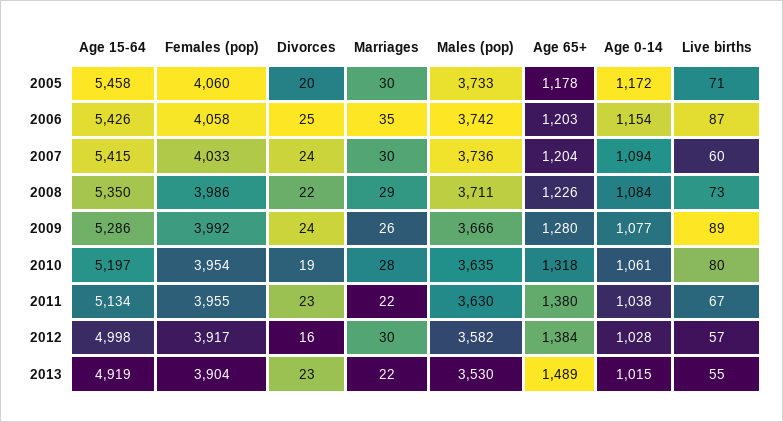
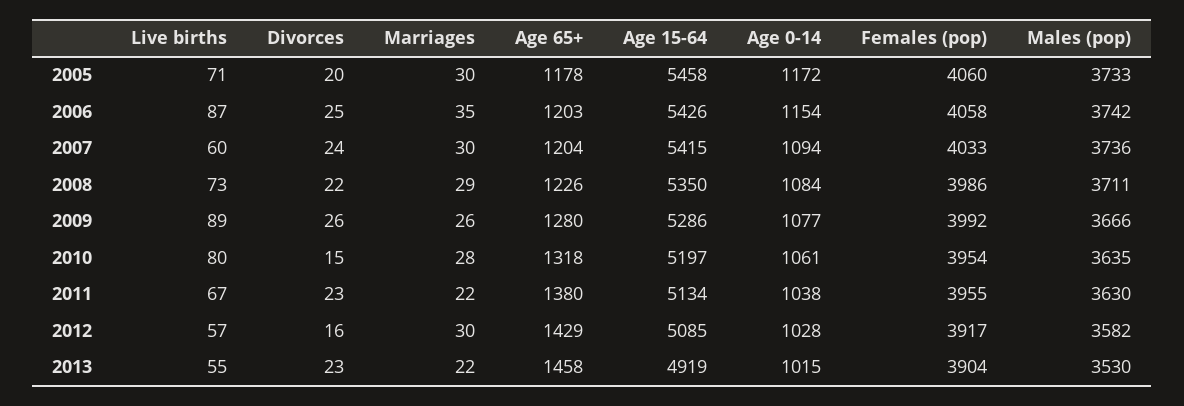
Divorces, 2009: 24 -> 26
Divorces, 2010: 19 -> 15
Age 15-64, 2012: 4998 -> 5085
Age 65+, 2012: 1384 -> 1429
Age 65+, 2013: 1489 -> 1458

